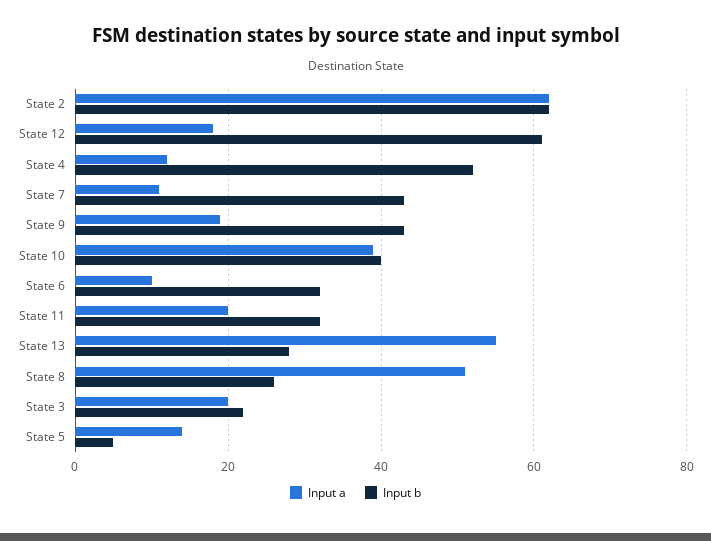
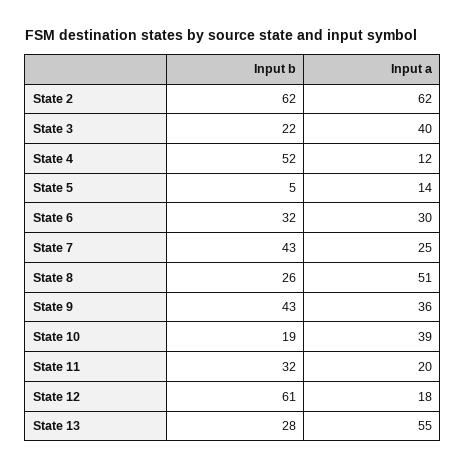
Input a, State 7: 10 -> 25
Input a, State 9: 20 -> 36
Input b, State 10: 40 -> 19
Input a, State 6: 10 -> 30
Input a, State 3: 20 -> 40

